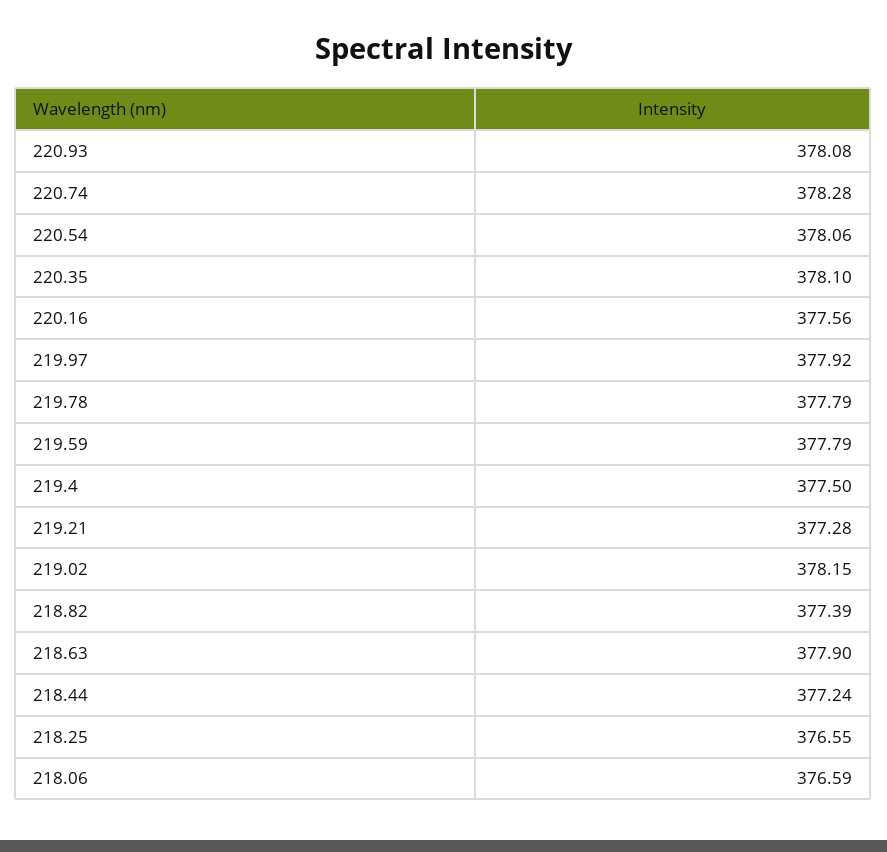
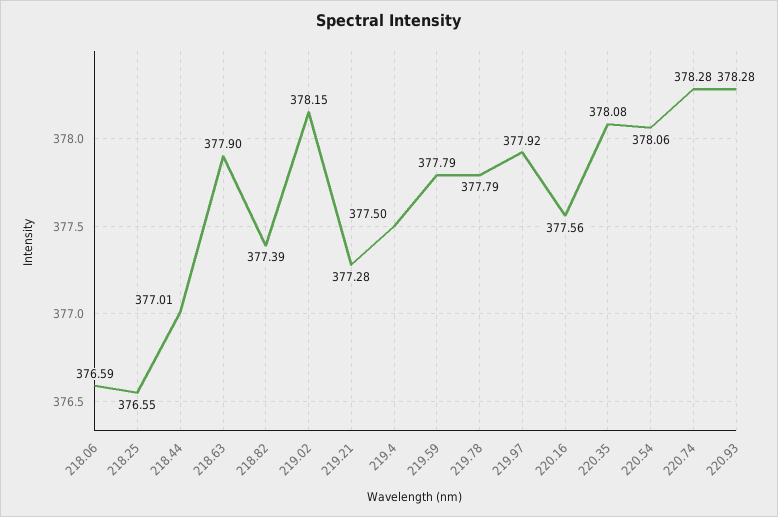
220.93: 378.08 -> 378.28
220.35: 378.1 -> 378.08
218.44: 377.24 -> 377.01

